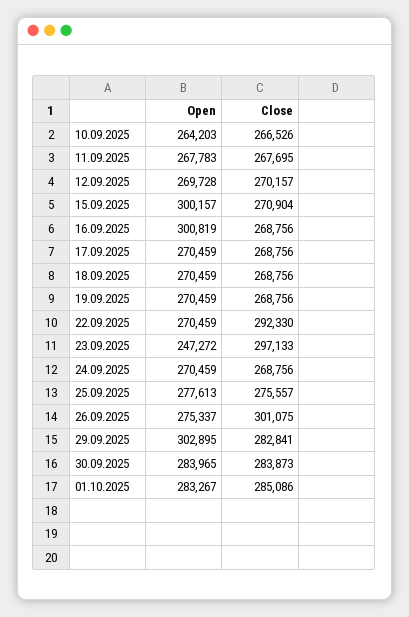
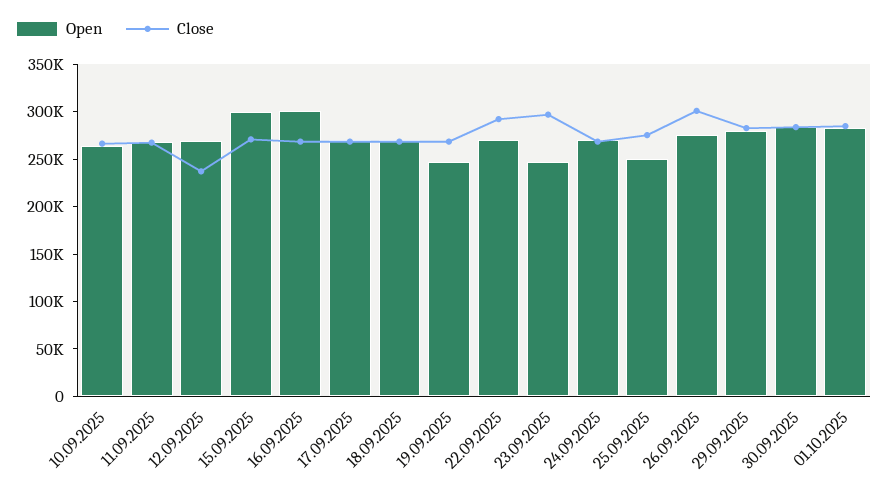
Close, 12.09.2025: 270157 -> 240000
Open, 19.09.2025: 270459 -> 250000
Open, 25.09.2025: 277613 -> 250000
Open, 29.09.2025: 302895 -> 280000

